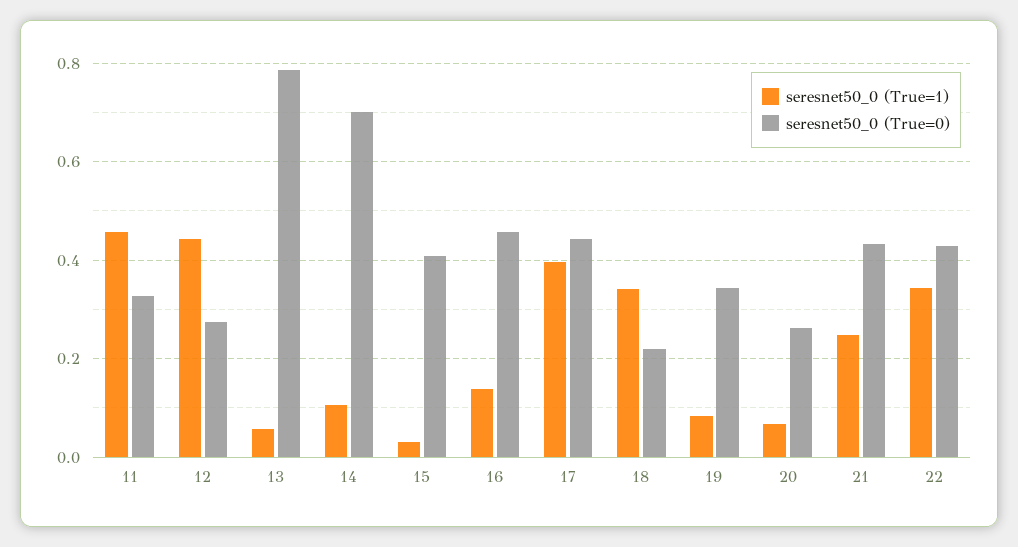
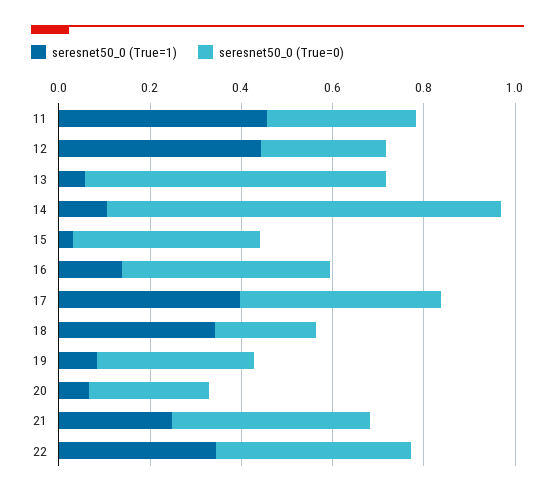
seresnet50_0 (True=0), 13: 0.78 -> 0.65
seresnet50_0 (True=0), 14: 0.7 -> 0.85

